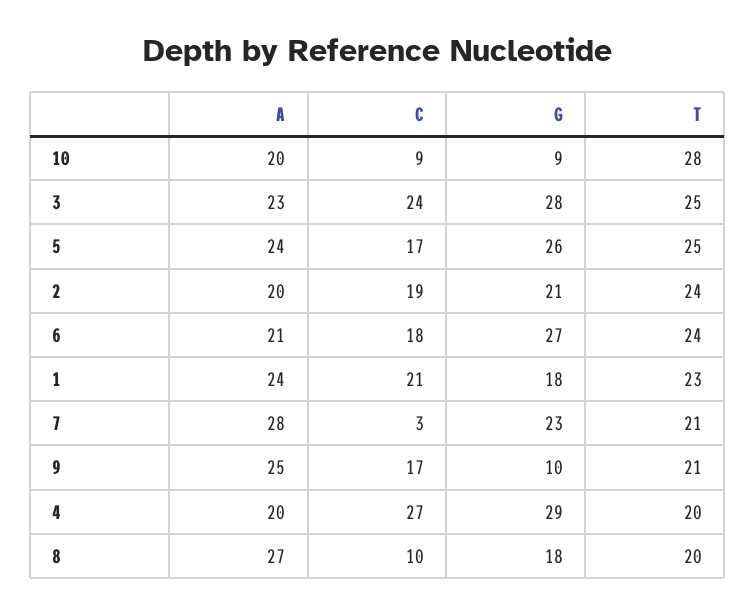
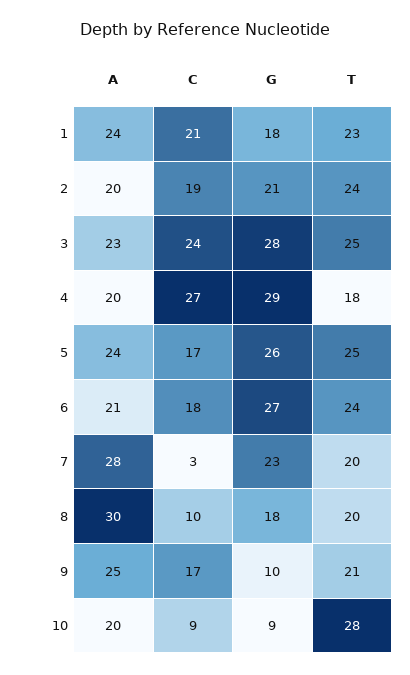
T, 7: 21 -> 20
T, 4: 20 -> 18
A, 8: 27 -> 30

